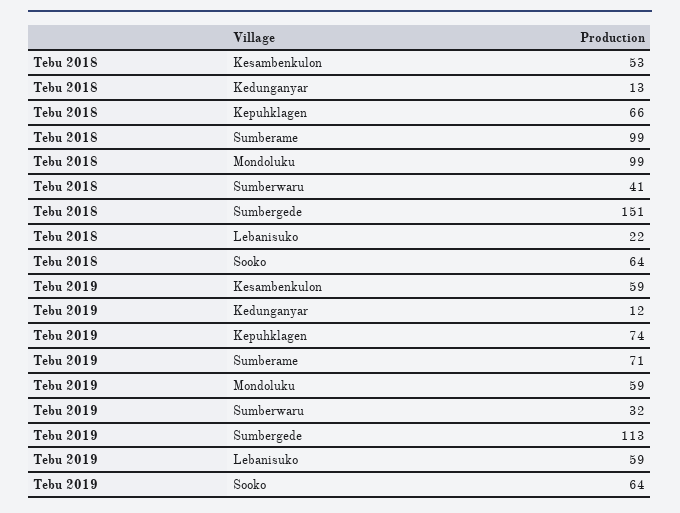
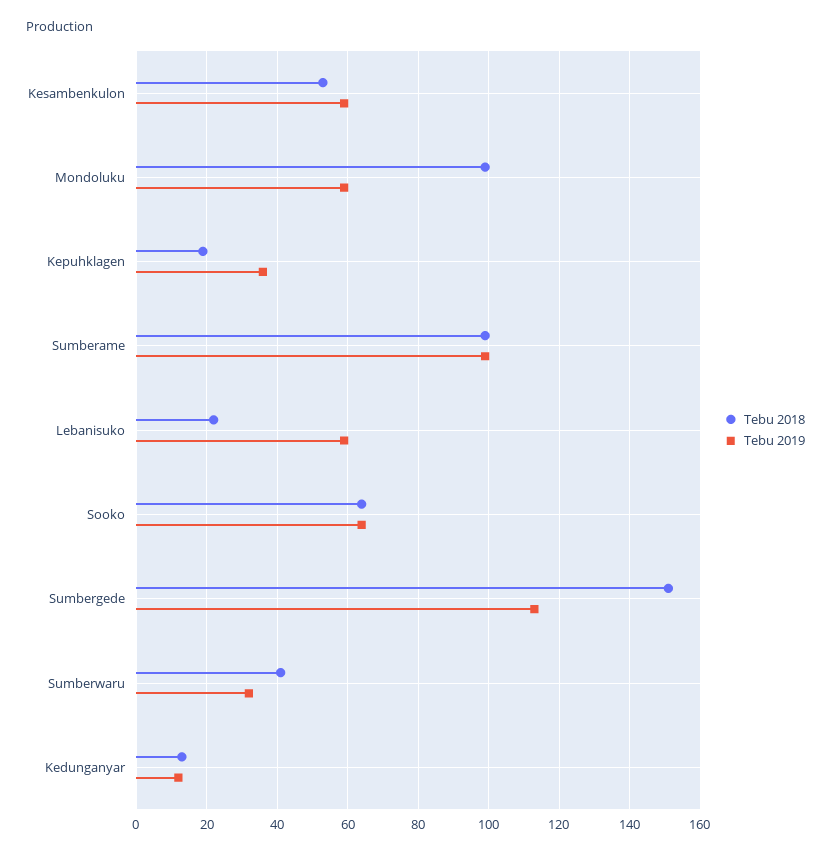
Tebu 2018, Kepuhklagen: 66 -> 20
Tebu 2019, Kepuhklagen: 74 -> 35
Tebu 2019, Sumberame: 71 -> 100

